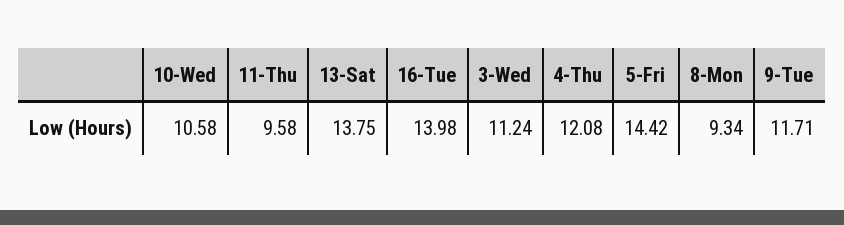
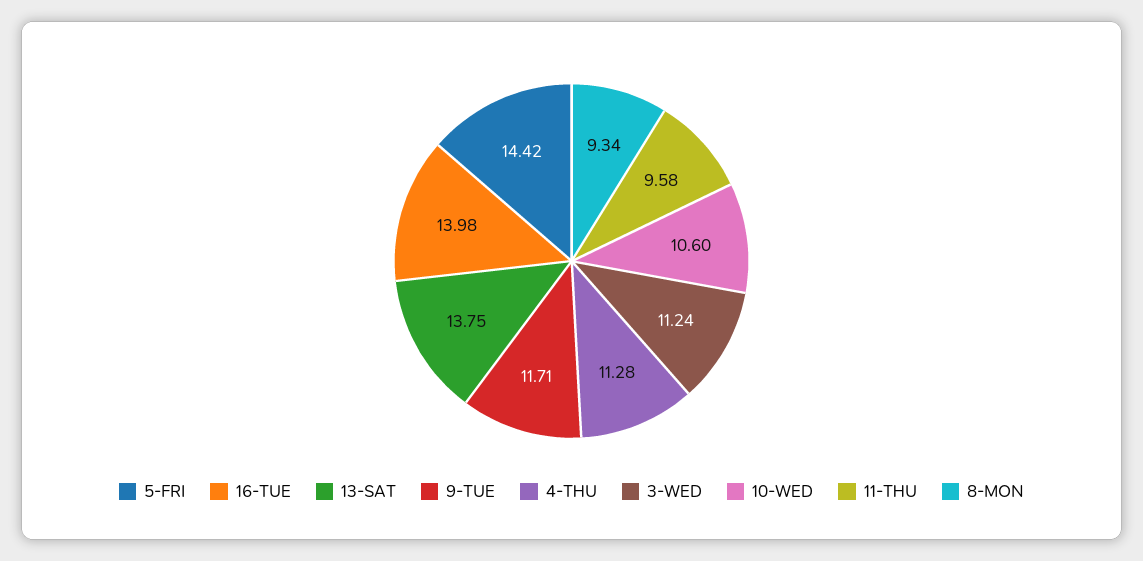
10-Wed: 10.58 -> 10.6
4-Thu: 12.08 -> 11.28

